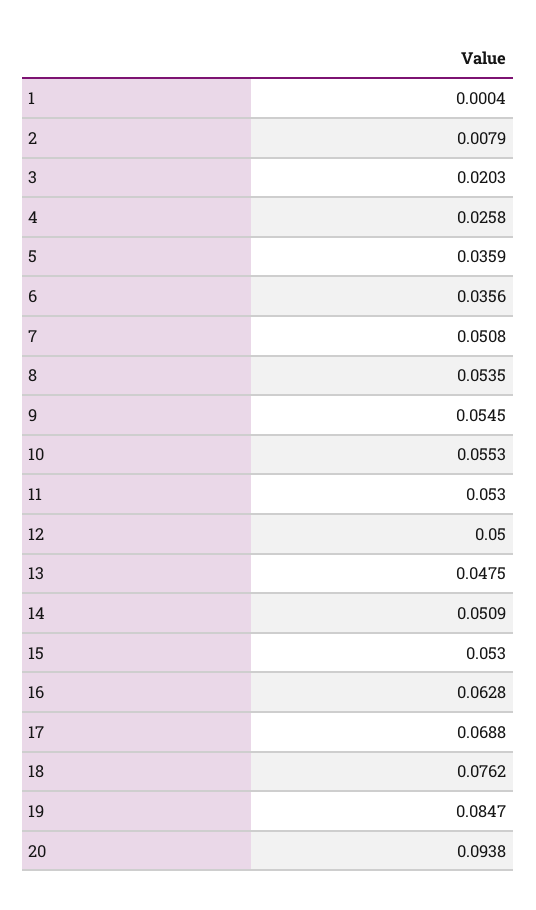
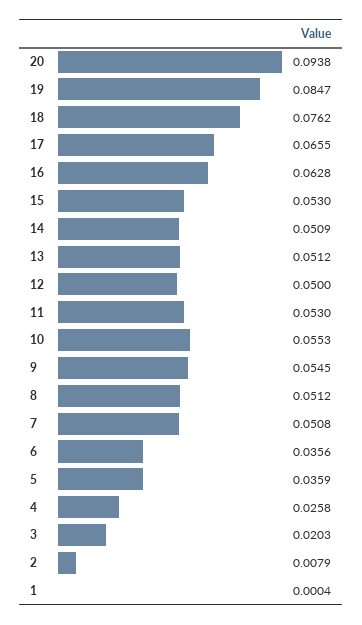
8: 0.0535 -> 0.0512
13: 0.0475 -> 0.0512
17: 0.0688 -> 0.0655

